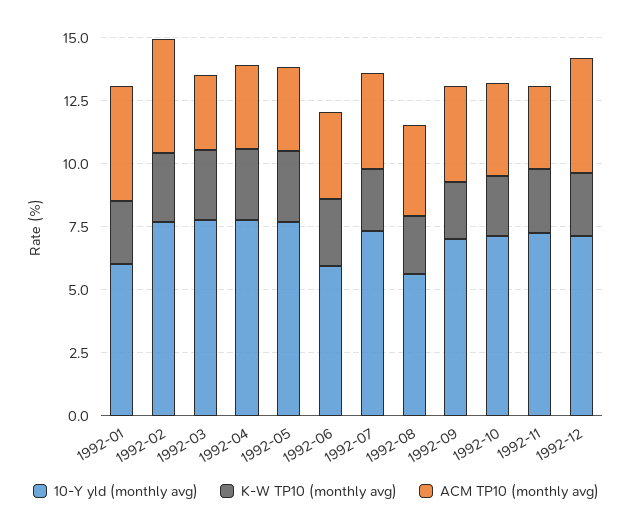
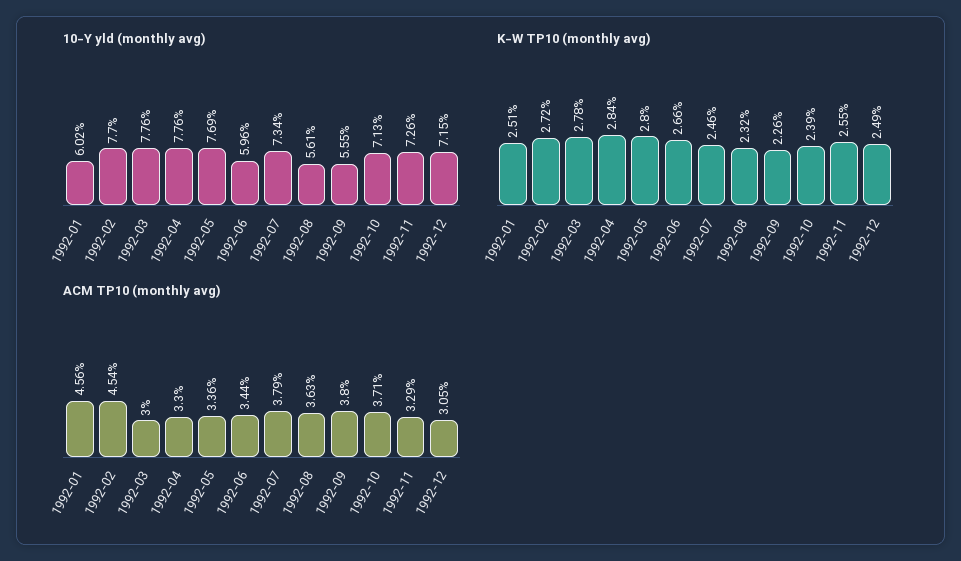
10-Y yld (monthly avg), 1992-09: 7 -> 5.55
ACM TP10 (monthly avg), 1992-12: 4.5 -> 3.05

